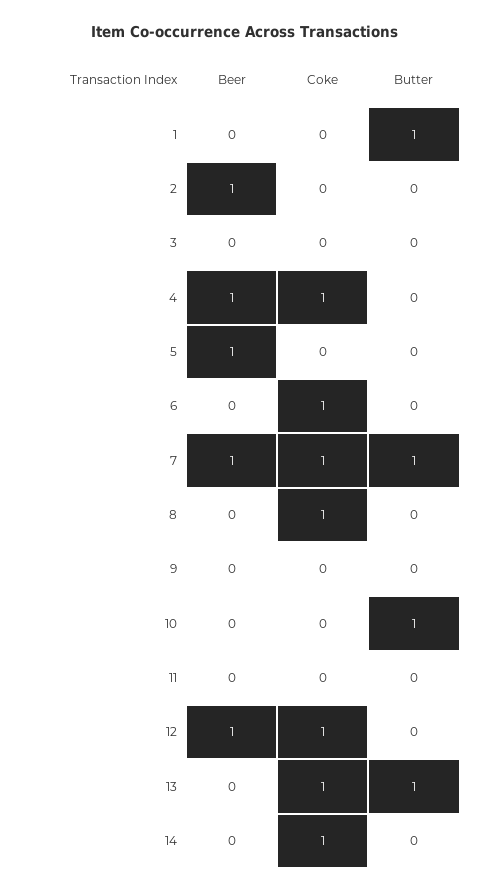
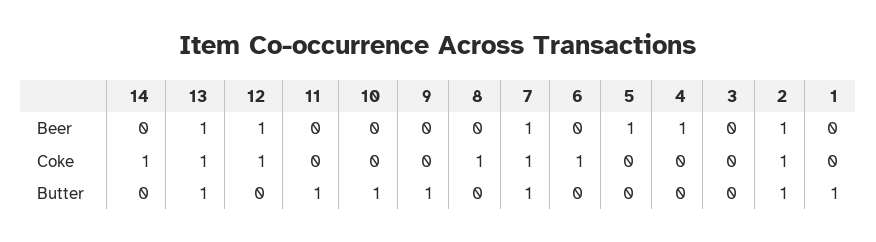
Coke, 2: 0 -> 1
Butter, 2: 0 -> 1
Coke, 4: 1 -> 0
Butter, 9: 0 -> 1
Butter, 11: 0 -> 1
Beer, 13: 0 -> 1

